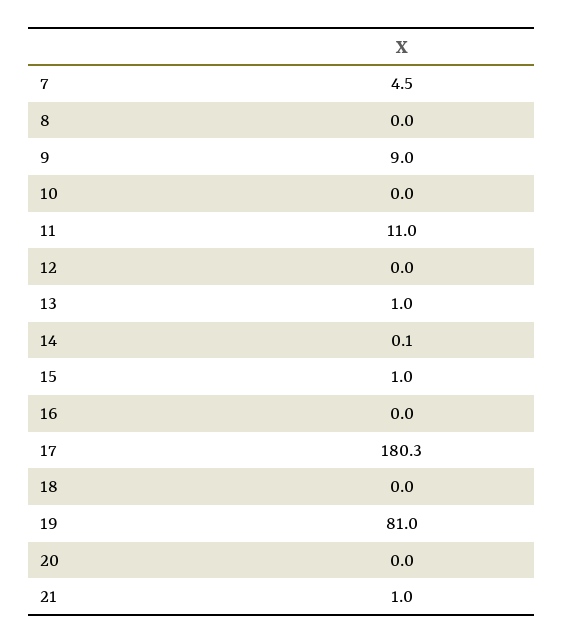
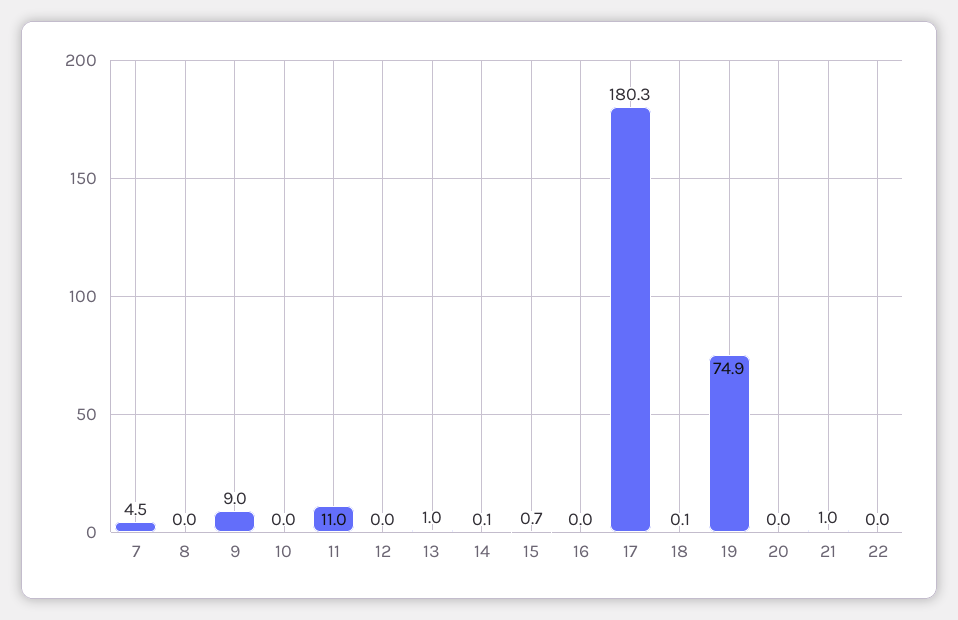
15: 1 -> 0.7
18: 0 -> 0.1
19: 81 -> 74.9
22: none -> 0

